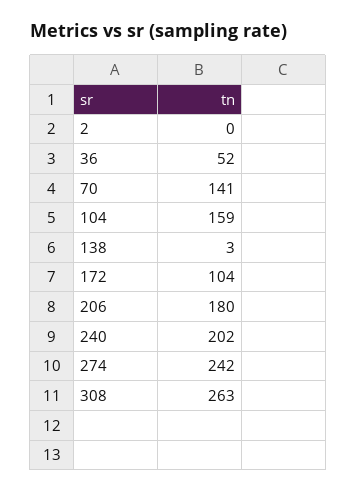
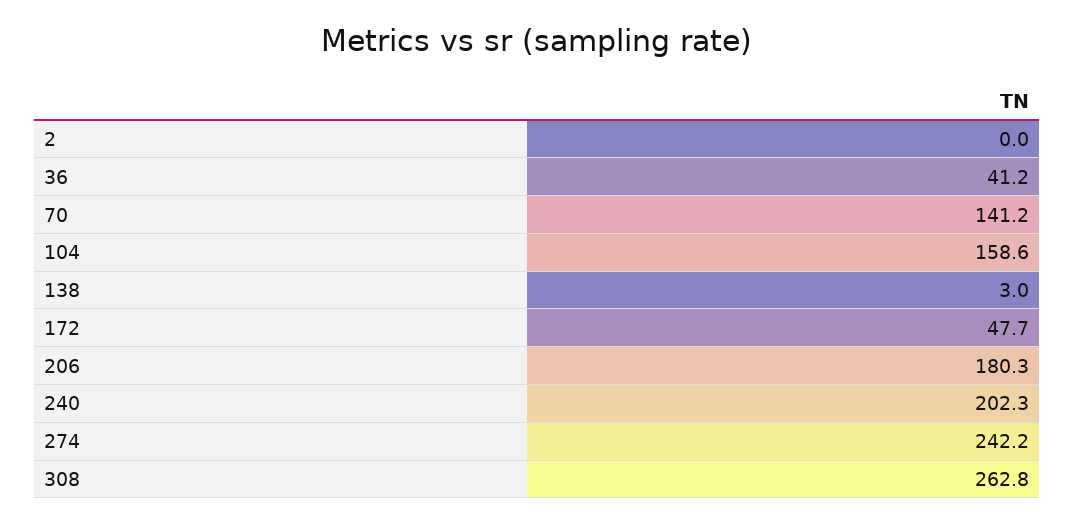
36: 52 -> 41.2
172: 104 -> 47.7

